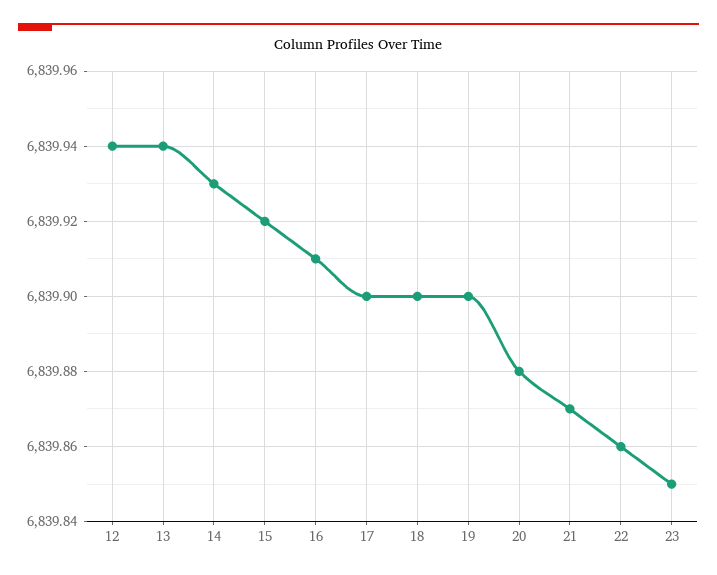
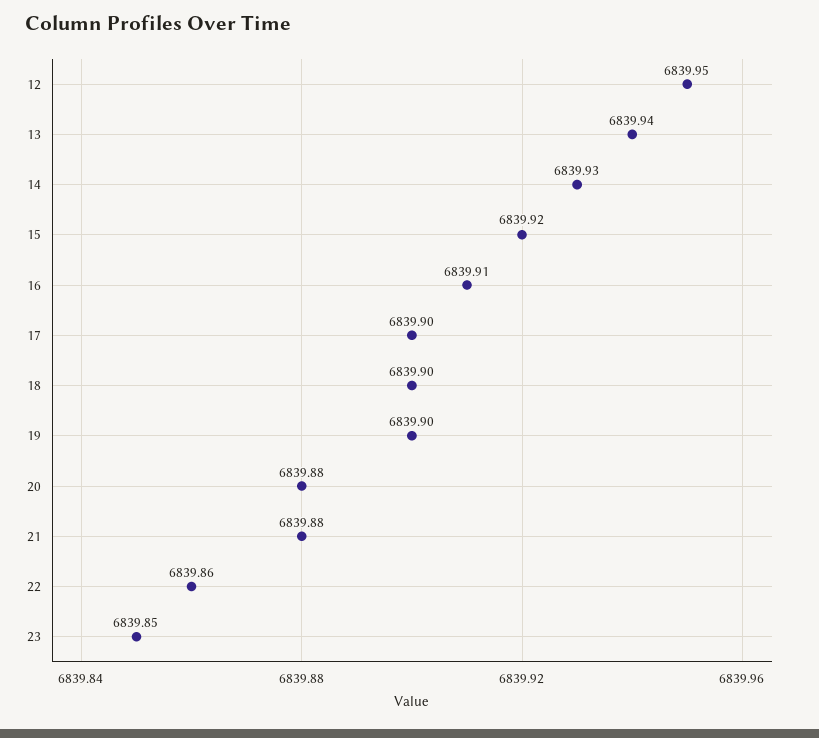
12: 6839.94 -> 6839.95
21: 6839.87 -> 6839.88

